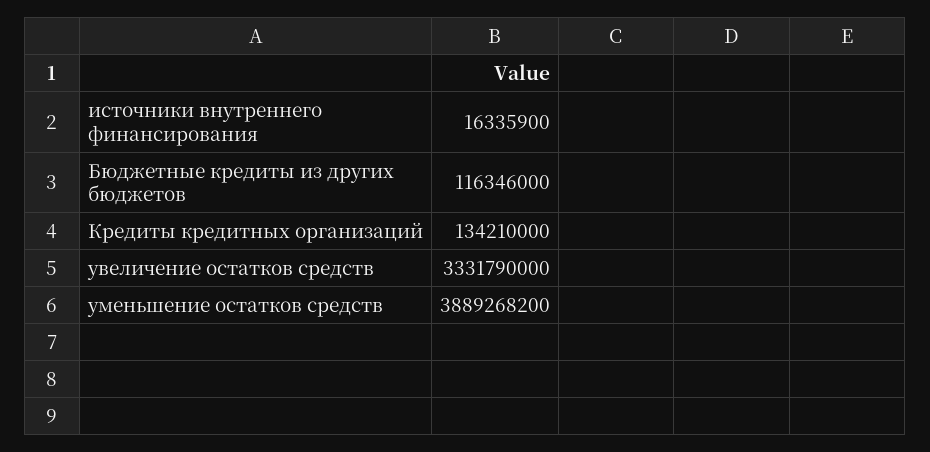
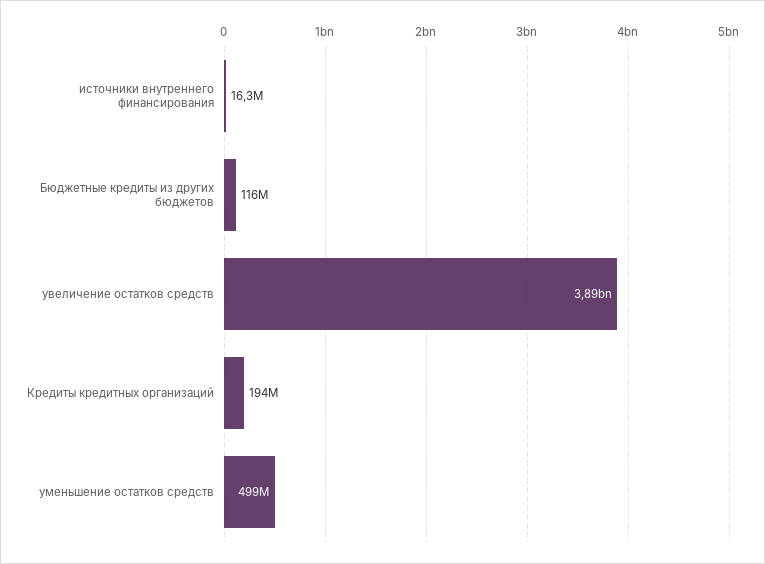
Кредиты кредитных организаций: 134210000 -> 194000000
увеличение остатков средств: 3331790000 -> 3890000000
уменьшение остатков средств: 3889268200 -> 499000000

